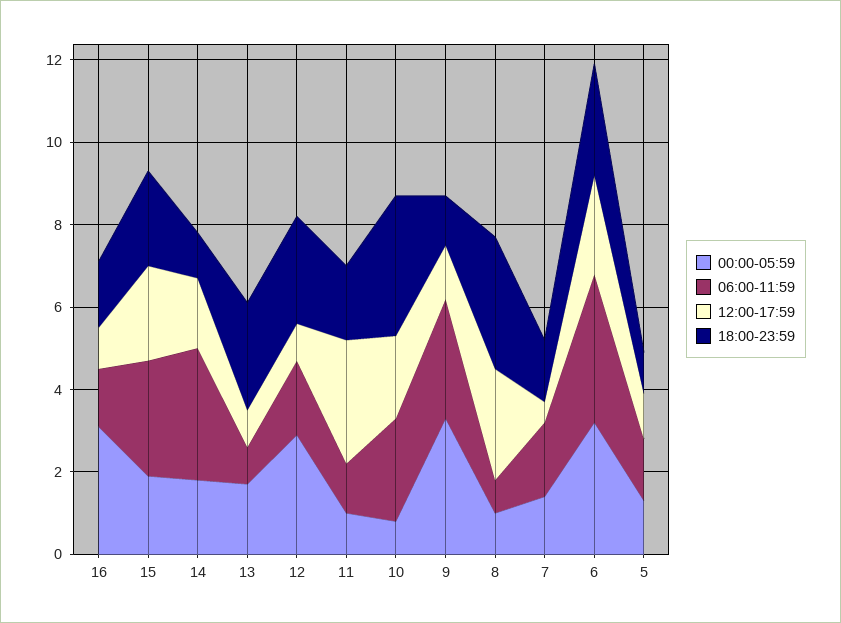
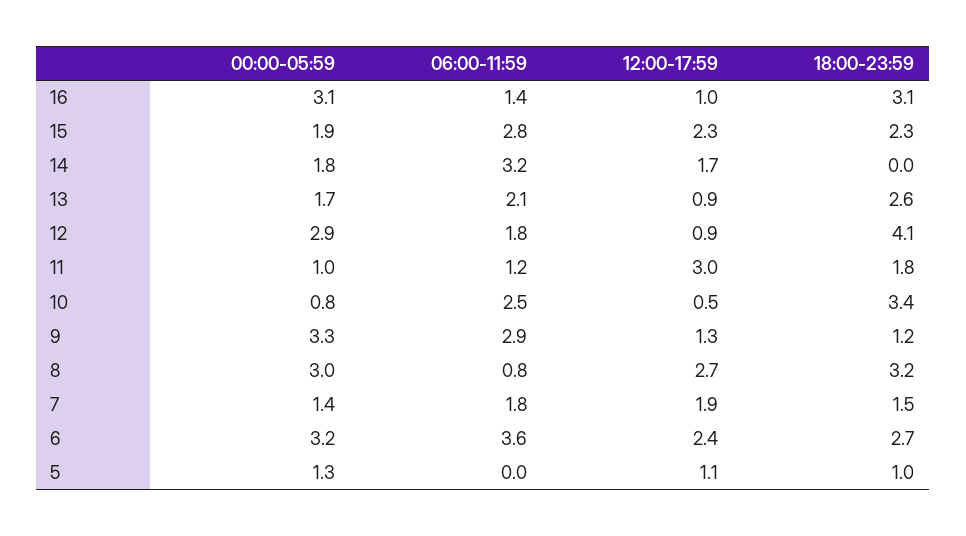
18:00-23:59, 16: 1.5 -> 3.1
18:00-23:59, 14: 1 -> 0
06:00-11:59, 13: 1 -> 2.1
18:00-23:59, 12: 2.5 -> 4.1
12:00-17:59, 10: 2 -> 0.5
00:00-05:59, 8: 1 -> 3
12:00-17:59, 7: 0.5 -> 1.9
06:00-11:59, 5: 1.5 -> 0

